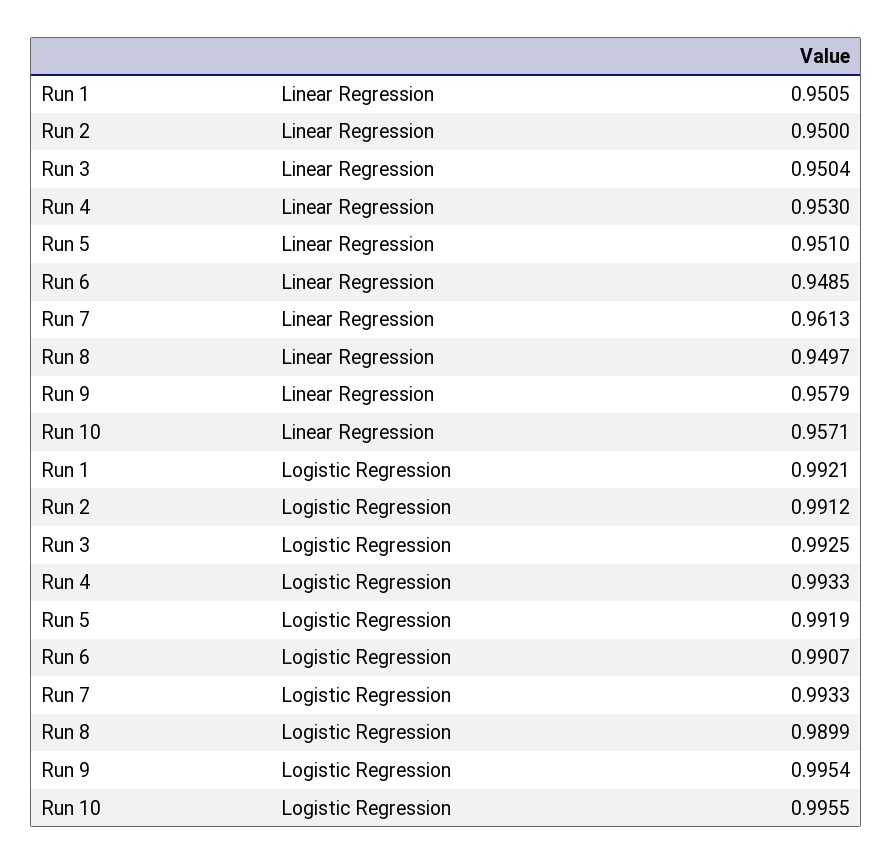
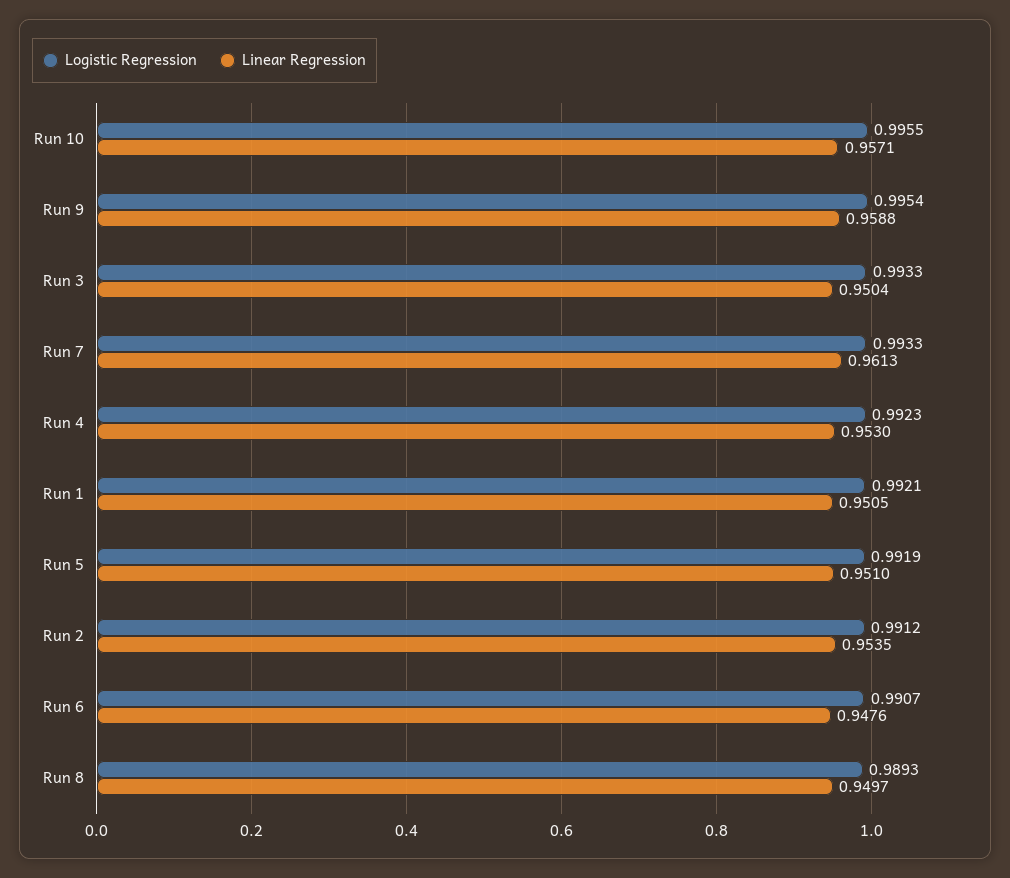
Linear Regression, Run 2: 0.95 -> 0.9535
Linear Regression, Run 6: 0.9485 -> 0.9476
Linear Regression, Run 9: 0.9579 -> 0.9588
Logistic Regression, Run 3: 0.9925 -> 0.9933
Logistic Regression, Run 4: 0.9933 -> 0.9923
Logistic Regression, Run 8: 0.9899 -> 0.9893

